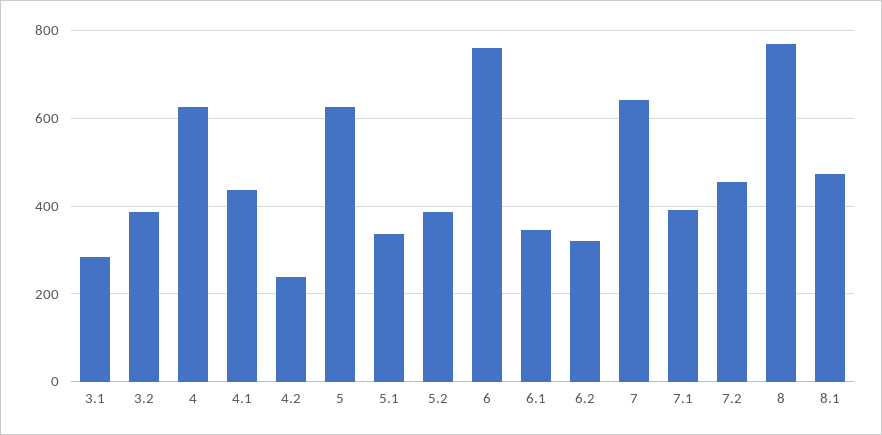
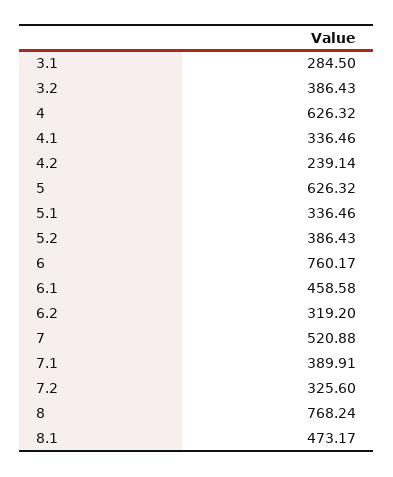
4.1: 440 -> 336.46
6.1: 340 -> 458.58
7: 640 -> 520.88
7.2: 460 -> 325.6

